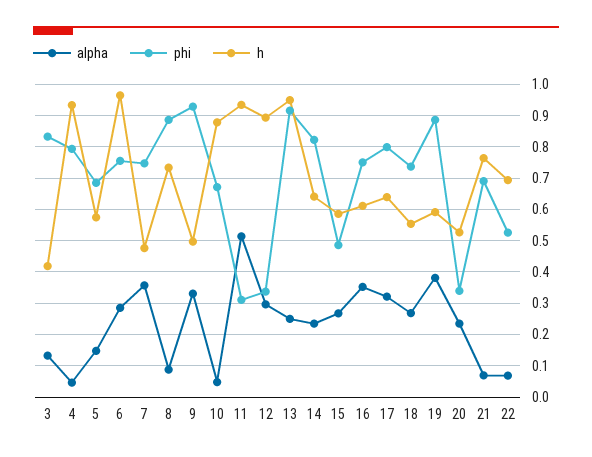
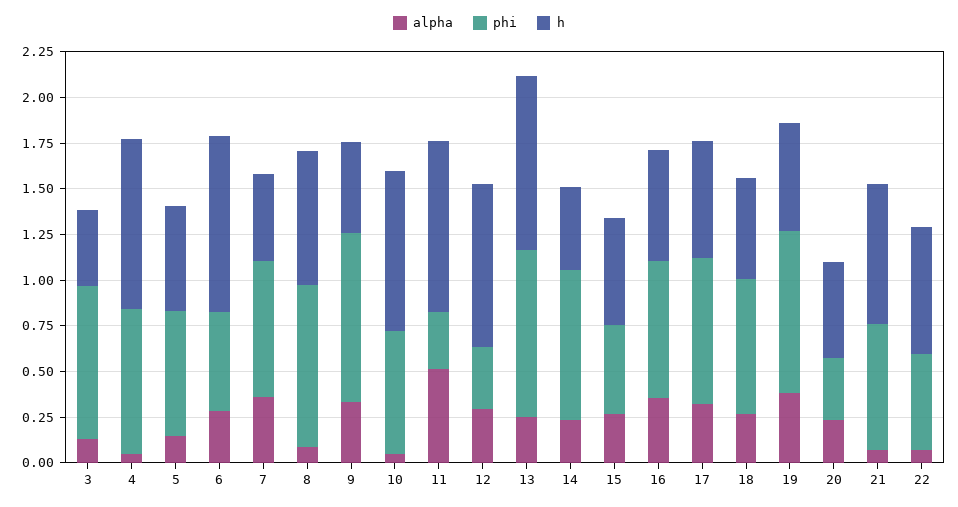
phi, 6: 0.76 -> 0.55
h, 14: 0.64 -> 0.45

